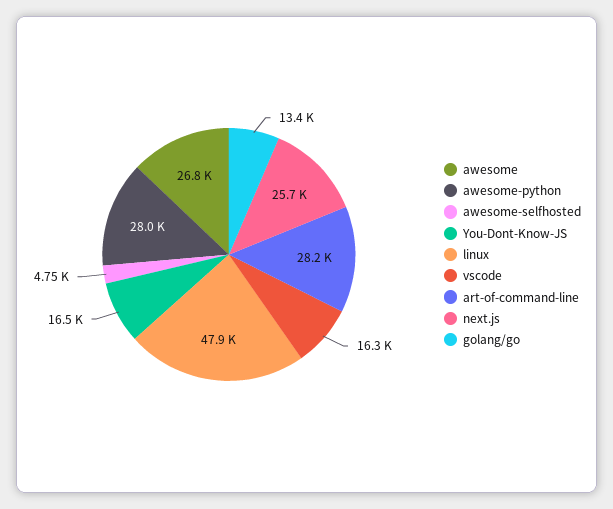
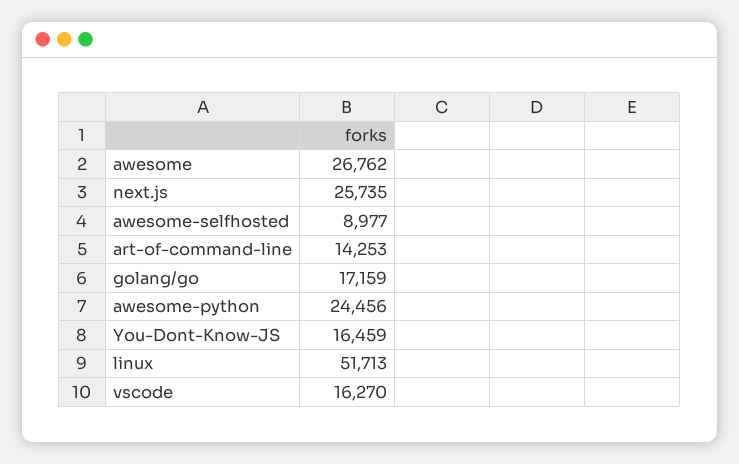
awesome-python: 28000 -> 24456
awesome-selfhosted: 4750 -> 8977
linux: 47900 -> 51713
art-of-command-line: 28200 -> 14253
golang/go: 13400 -> 17159

